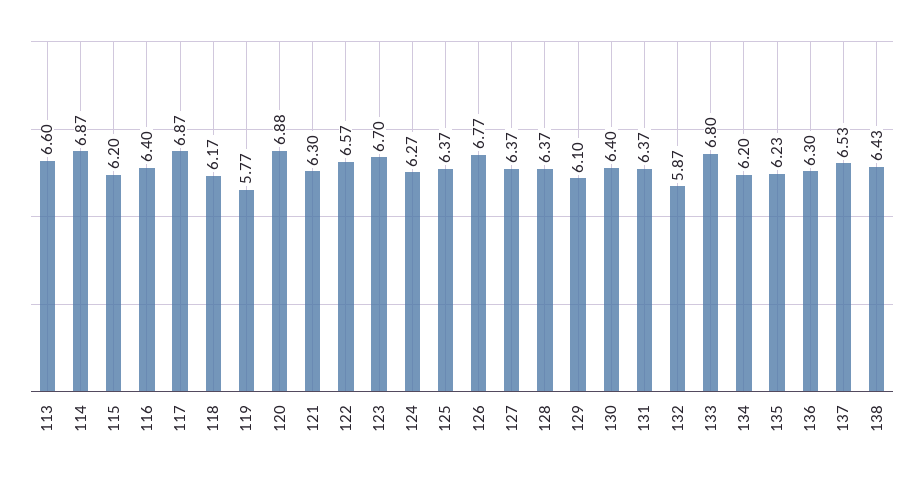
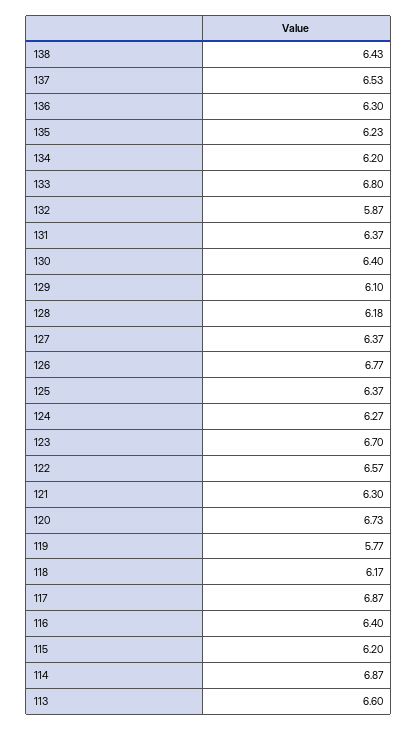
120: 6.88 -> 6.73
128: 6.37 -> 6.18

